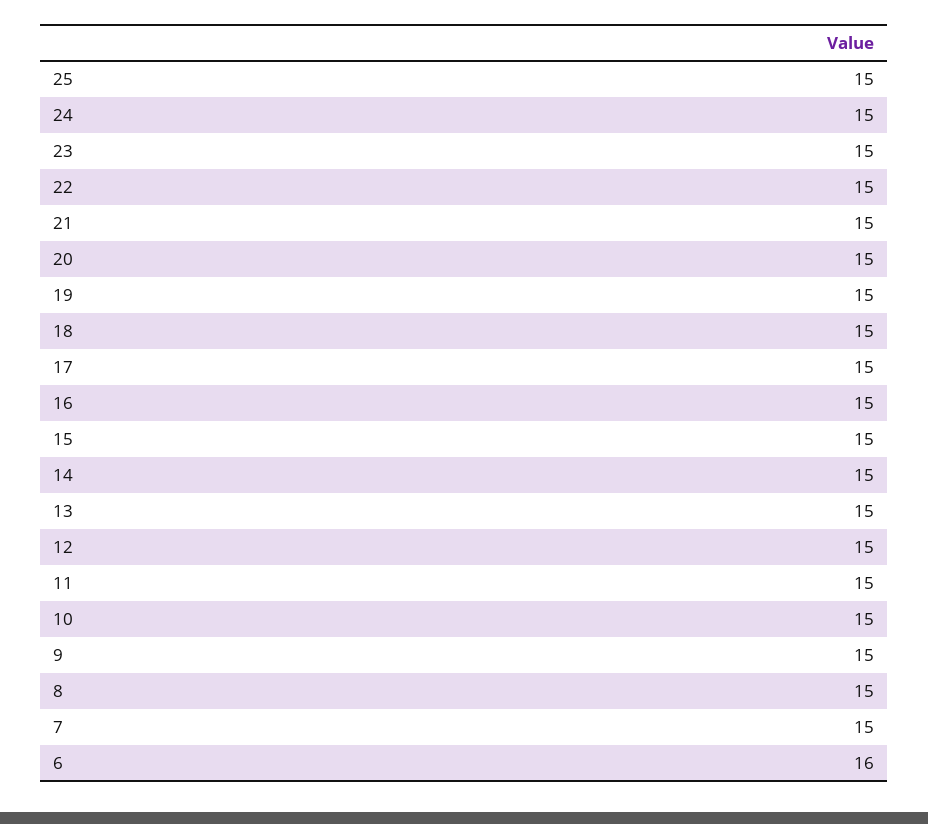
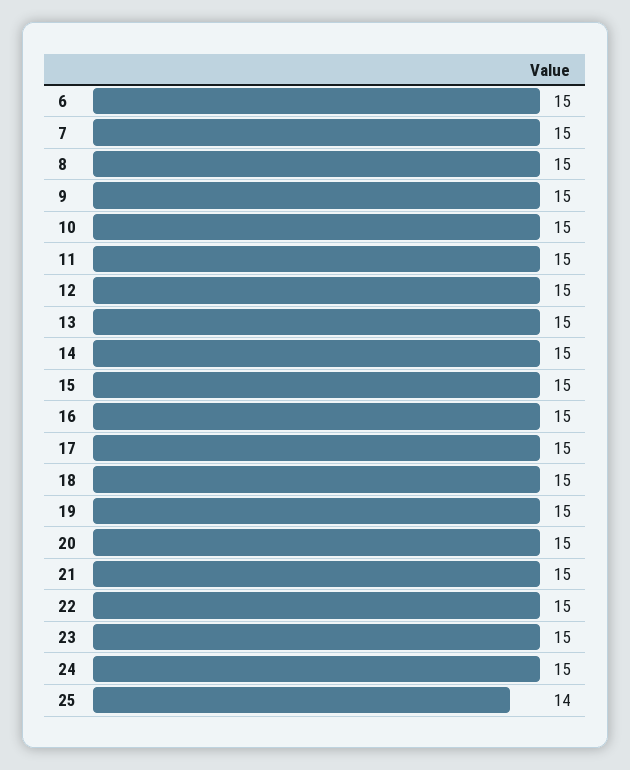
25: 15 -> 14
6: 16 -> 15

